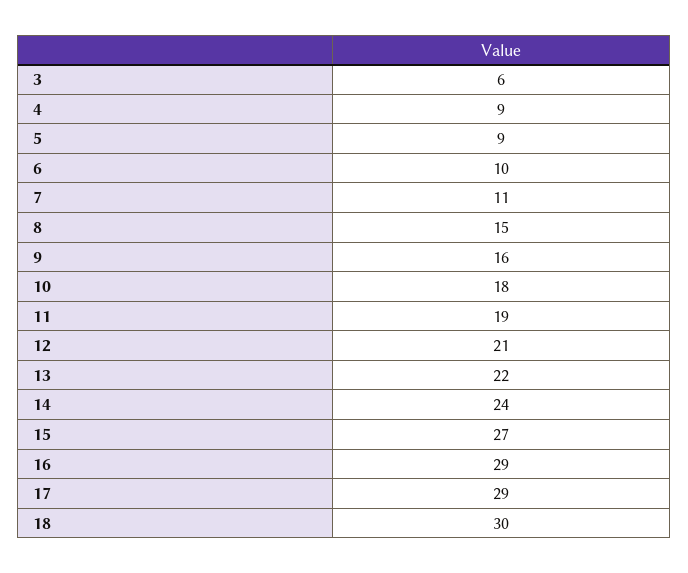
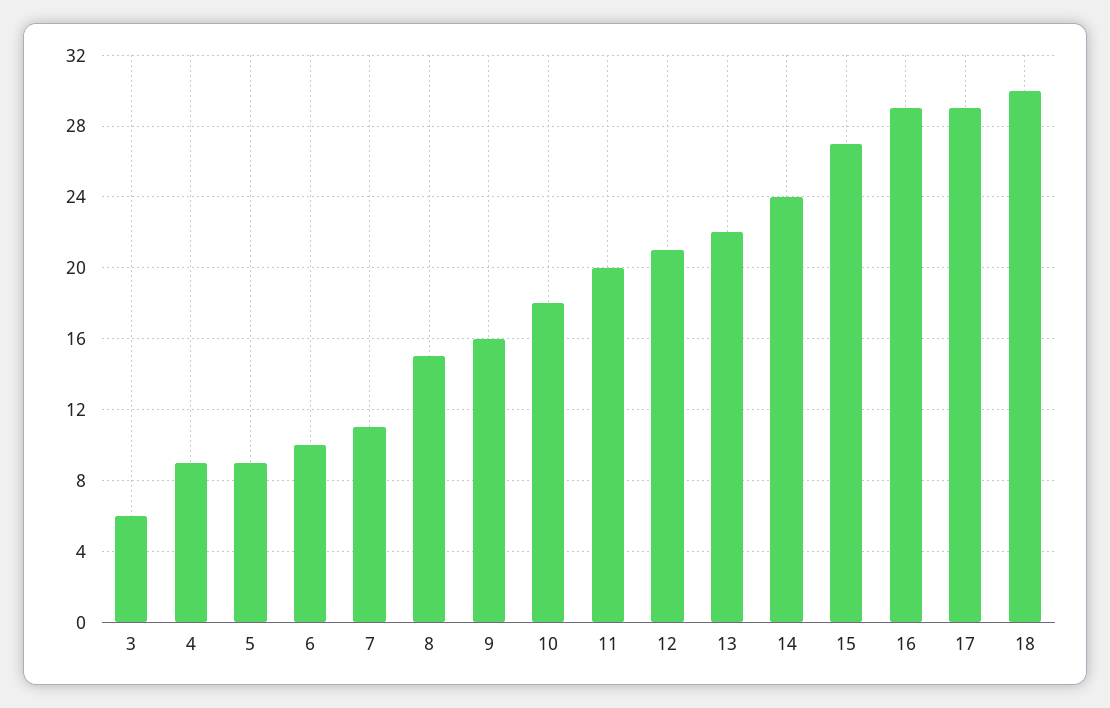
11: 19 -> 20

